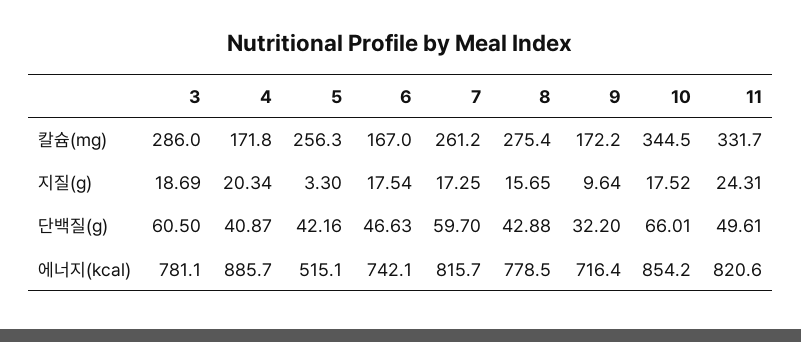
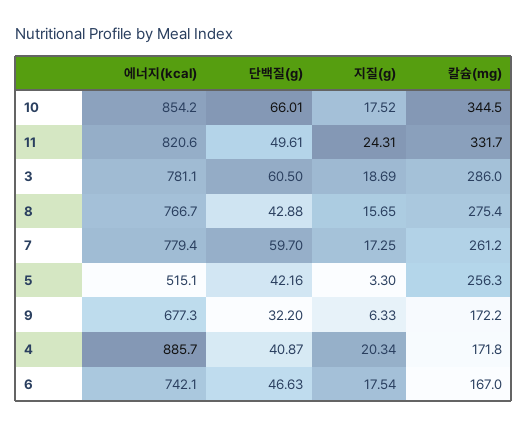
9, 지질(g): 9.64 -> 6.33
7, 에너지(kcal): 815.7 -> 779.4
8, 에너지(kcal): 778.5 -> 766.7
9, 에너지(kcal): 716.4 -> 677.3

